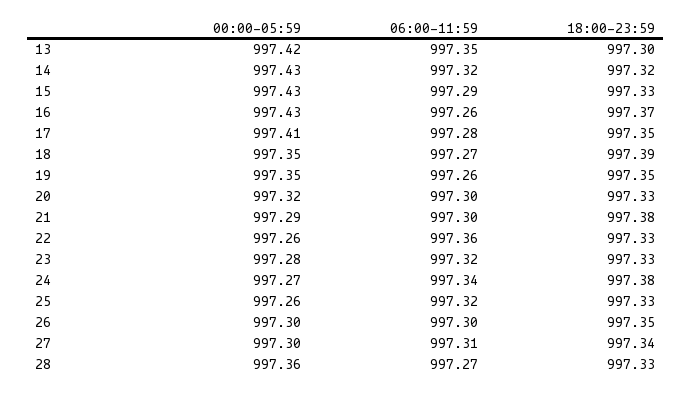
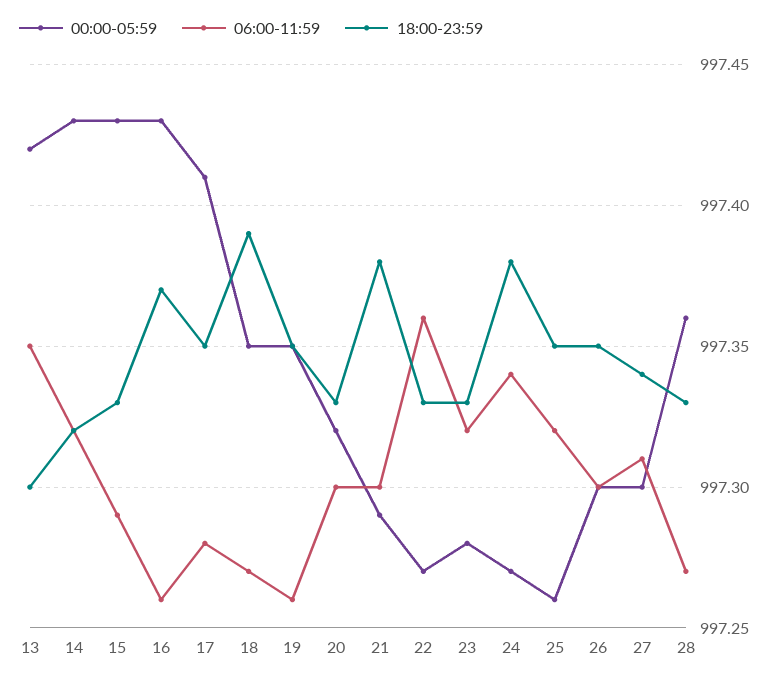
00:00-05:59, 22: 997.26 -> 997.27
18:00-23:59, 25: 997.33 -> 997.35

